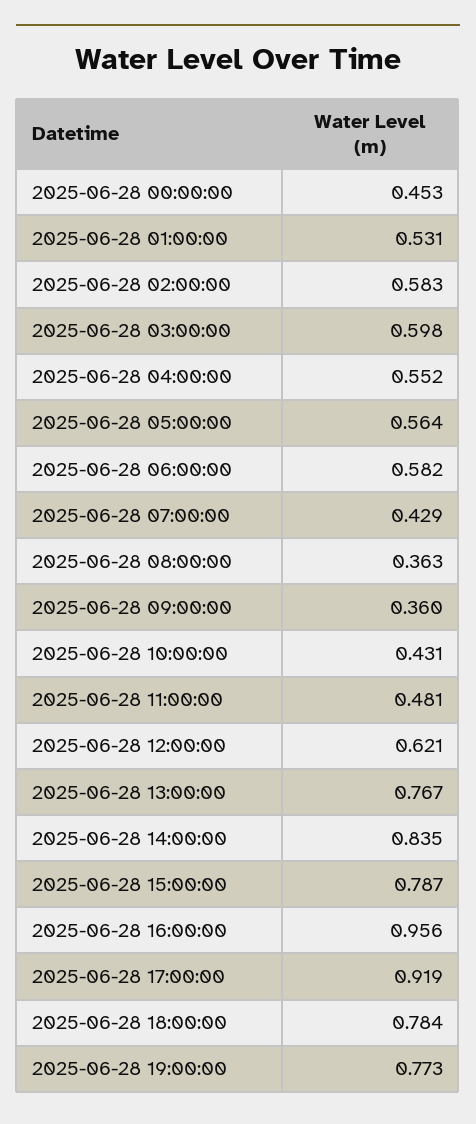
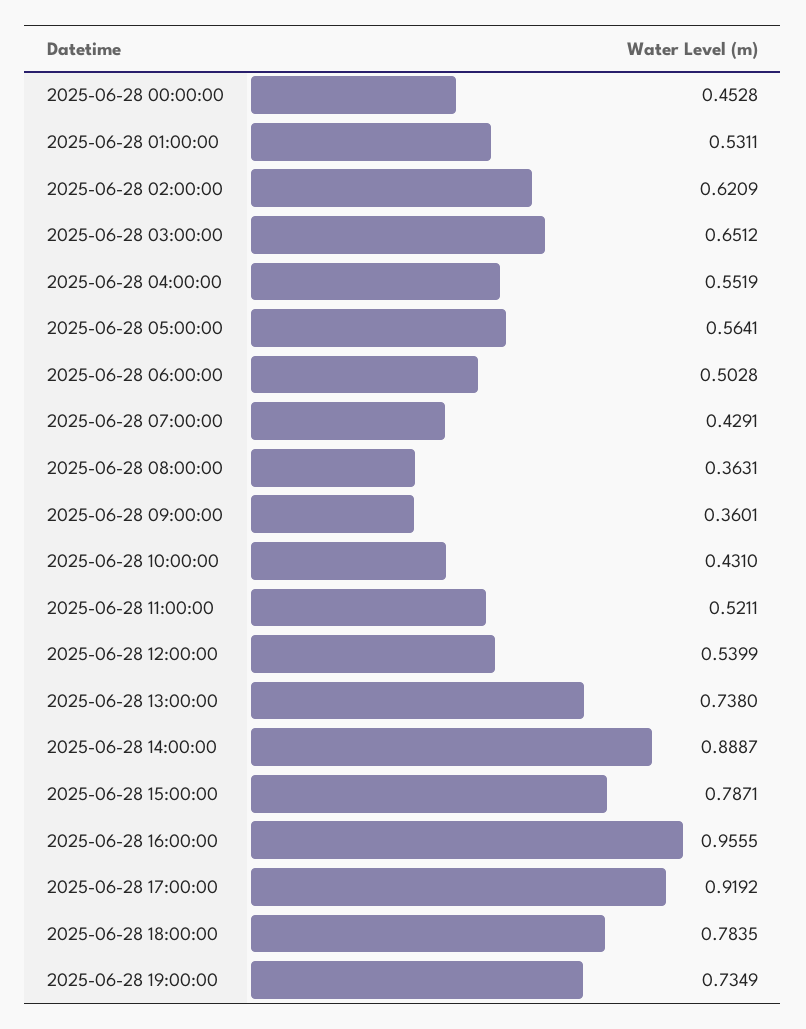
2025-06-28 02:00:00: 0.583 -> 0.6209
2025-06-28 03:00:00: 0.598 -> 0.6512
2025-06-28 06:00:00: 0.582 -> 0.5028
2025-06-28 11:00:00: 0.481 -> 0.5211
2025-06-28 12:00:00: 0.621 -> 0.5399
2025-06-28 13:00:00: 0.767 -> 0.738
2025-06-28 14:00:00: 0.835 -> 0.8887
2025-06-28 19:00:00: 0.773 -> 0.7349

